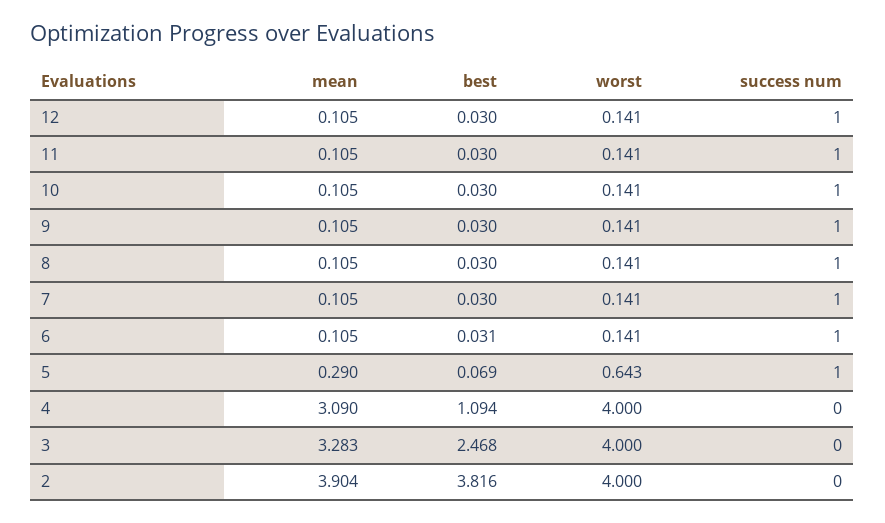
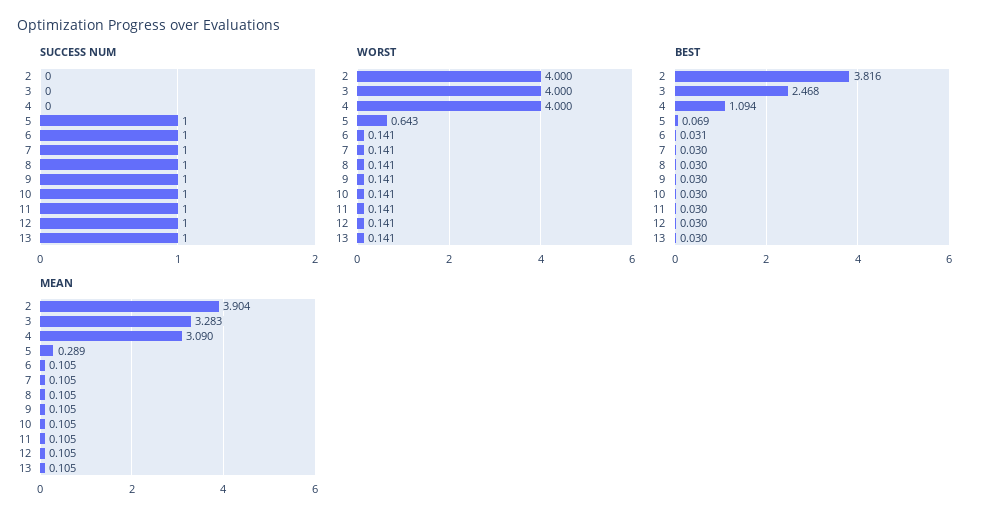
mean, 5: 0.29 -> 0.289
success num, 13: none -> 1
worst, 13: none -> 0.141
best, 13: none -> 0.03
mean, 13: none -> 0.105

